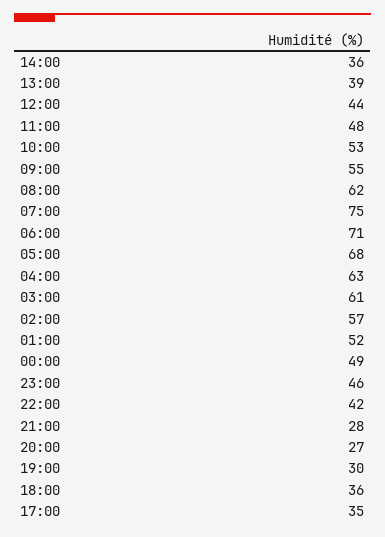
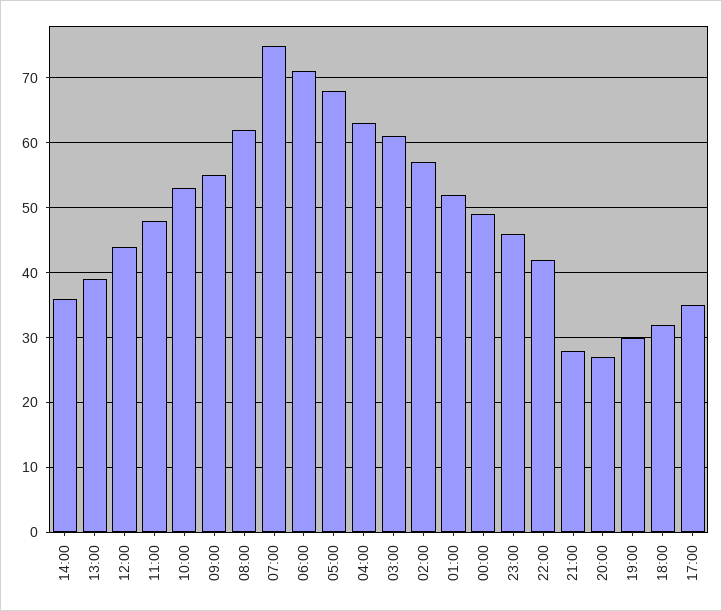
18:00: 36 -> 32

